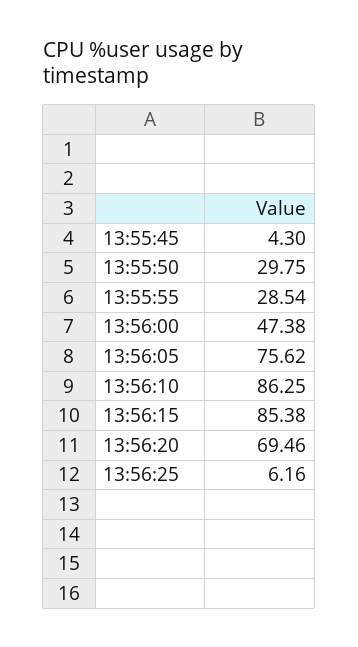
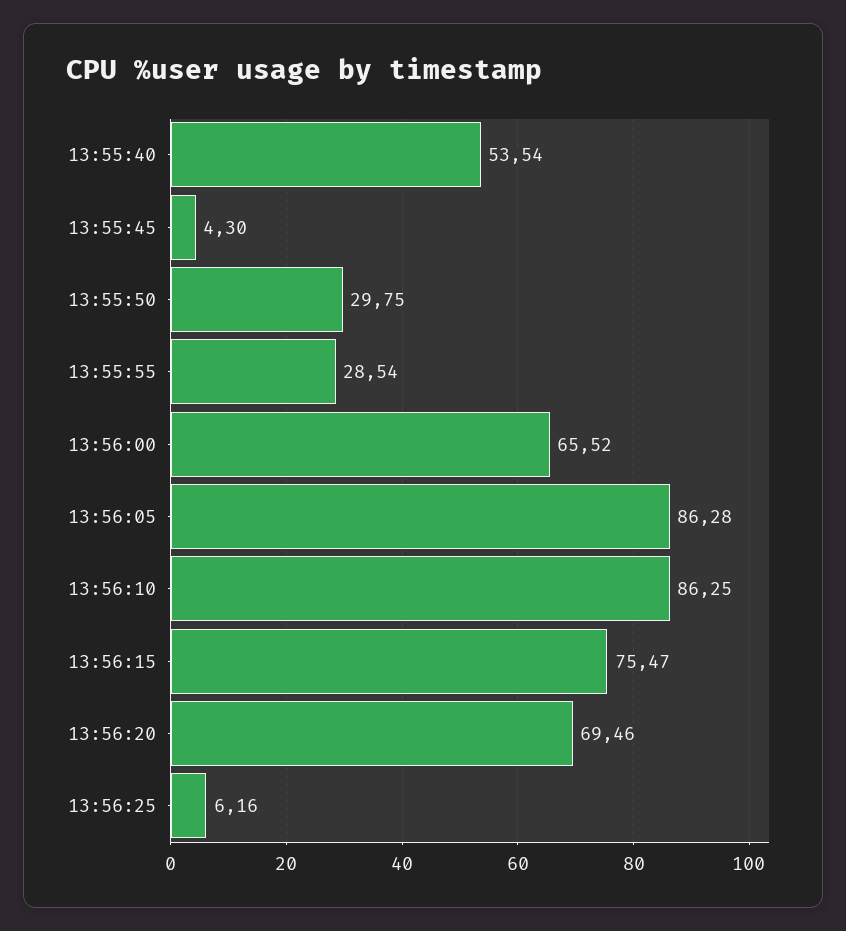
13:56:00: 47.38 -> 65.52
13:56:05: 75.62 -> 86.28
13:56:15: 85.38 -> 75.47
13:55:40: none -> 53.54

